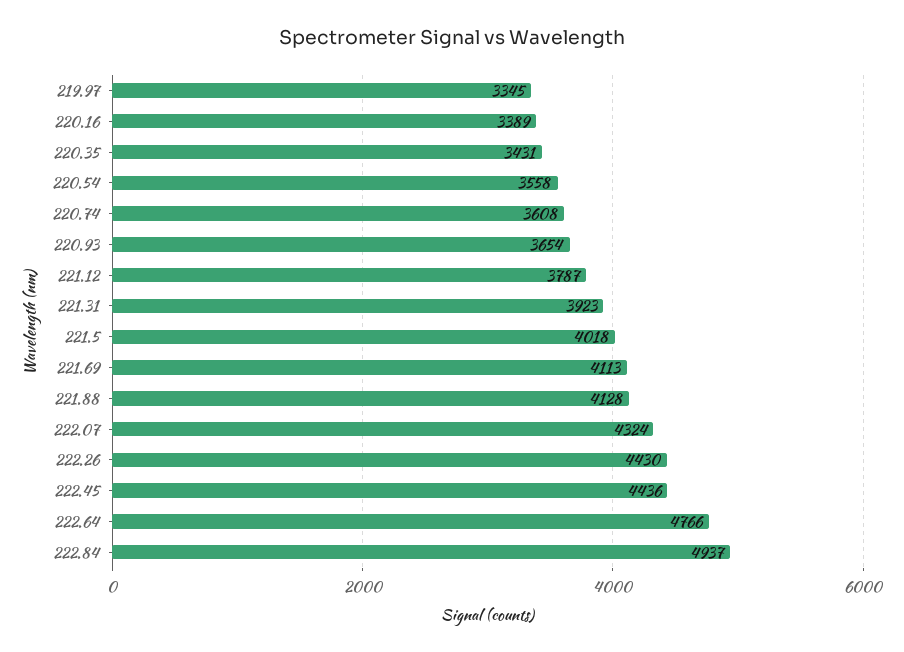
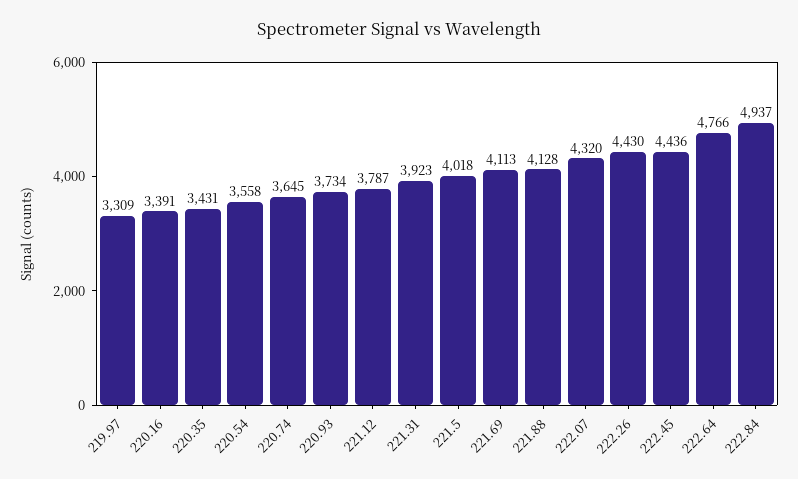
219.97: 3345 -> 3309
220.16: 3389 -> 3391
220.74: 3608 -> 3645
220.93: 3654 -> 3734
222.07: 4324 -> 4320

